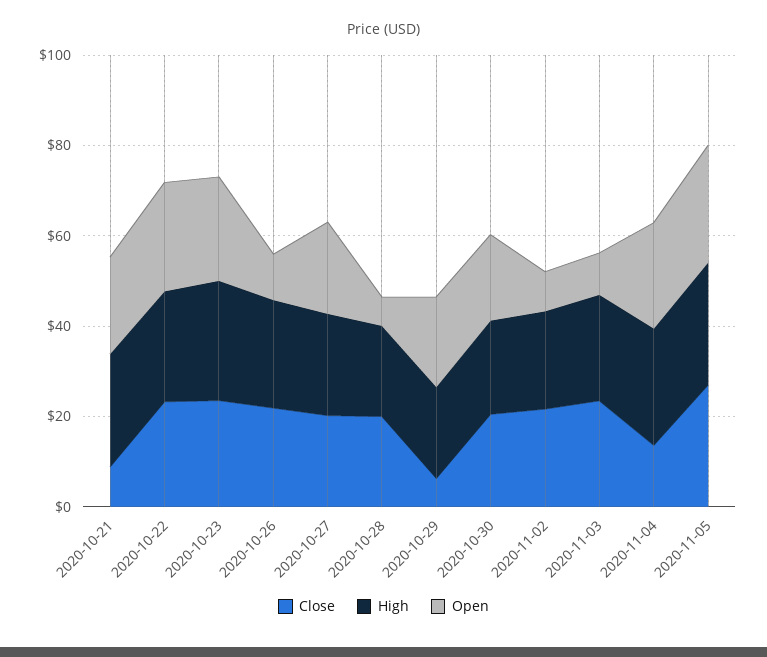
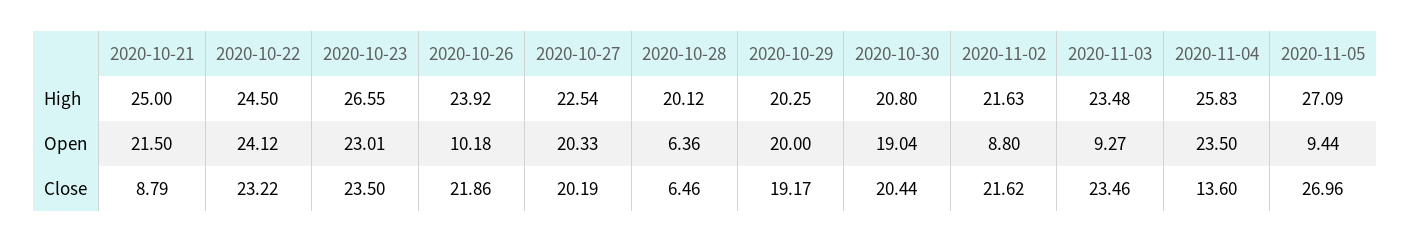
Close, 2020-10-28: 20 -> 6.46
Close, 2020-10-29: 5 -> 19.17
Open, 2020-11-05: 25 -> 9.44

